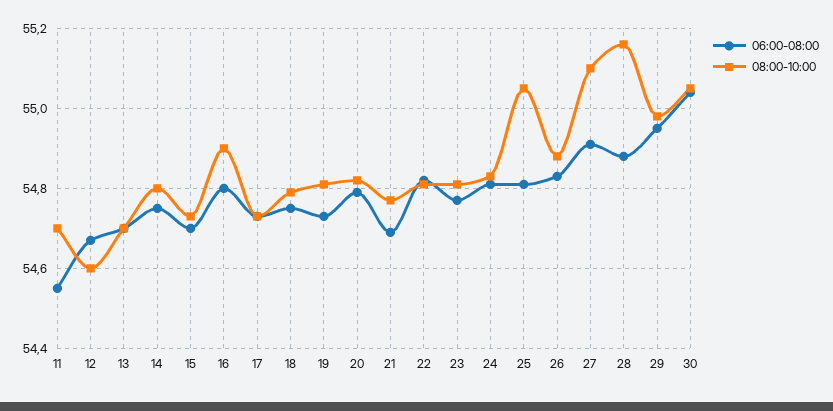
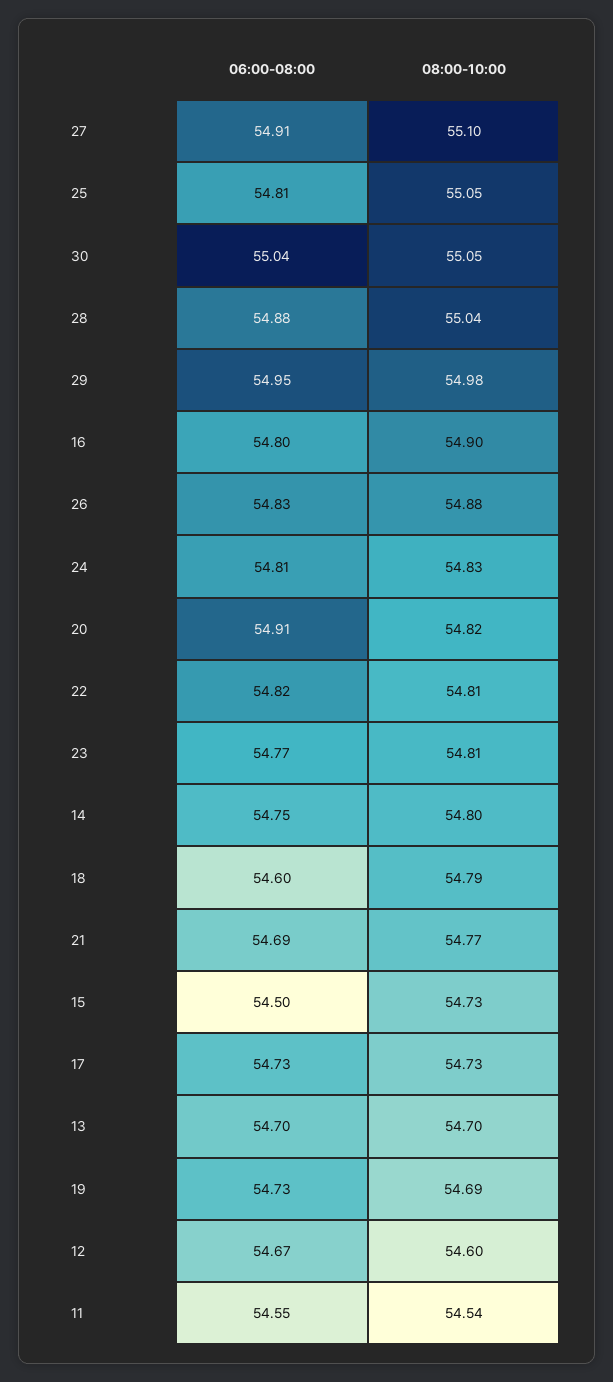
08:00-10:00, 11: 54.7 -> 54.54
06:00-08:00, 15: 54.7 -> 54.5
06:00-08:00, 18: 54.75 -> 54.6
08:00-10:00, 19: 54.8 -> 54.69
06:00-08:00, 20: 54.8 -> 54.91
08:00-10:00, 28: 55.15 -> 55.04

